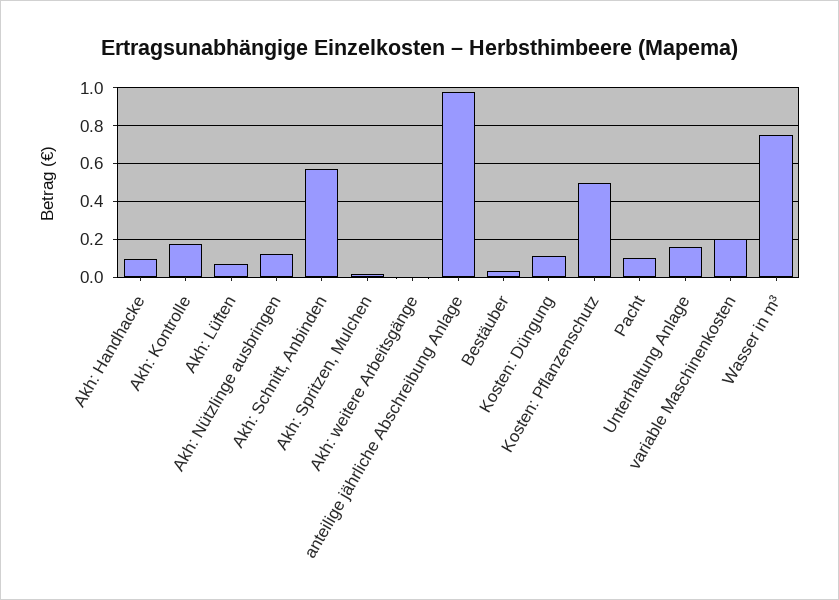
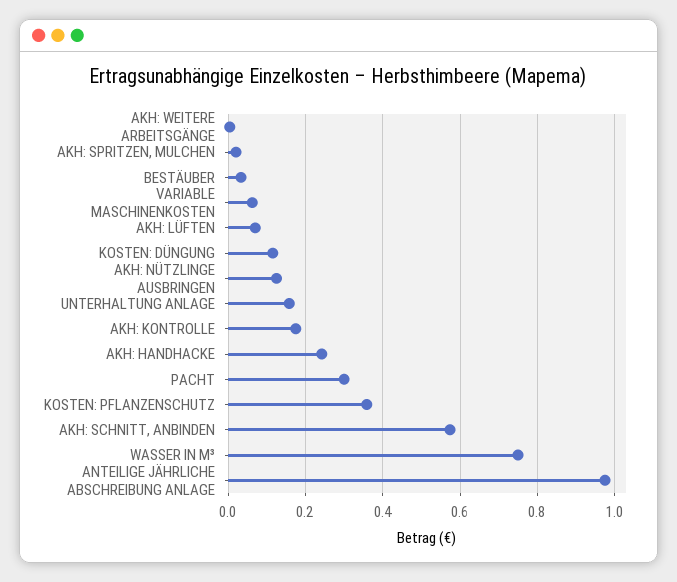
Akh: Handhacke: 0.1 -> 0.24
Kosten: Pflanzenschutz: 0.5 -> 0.36
Pacht: 0.1 -> 0.3
variable Maschinenkosten: 0.2 -> 0.06

